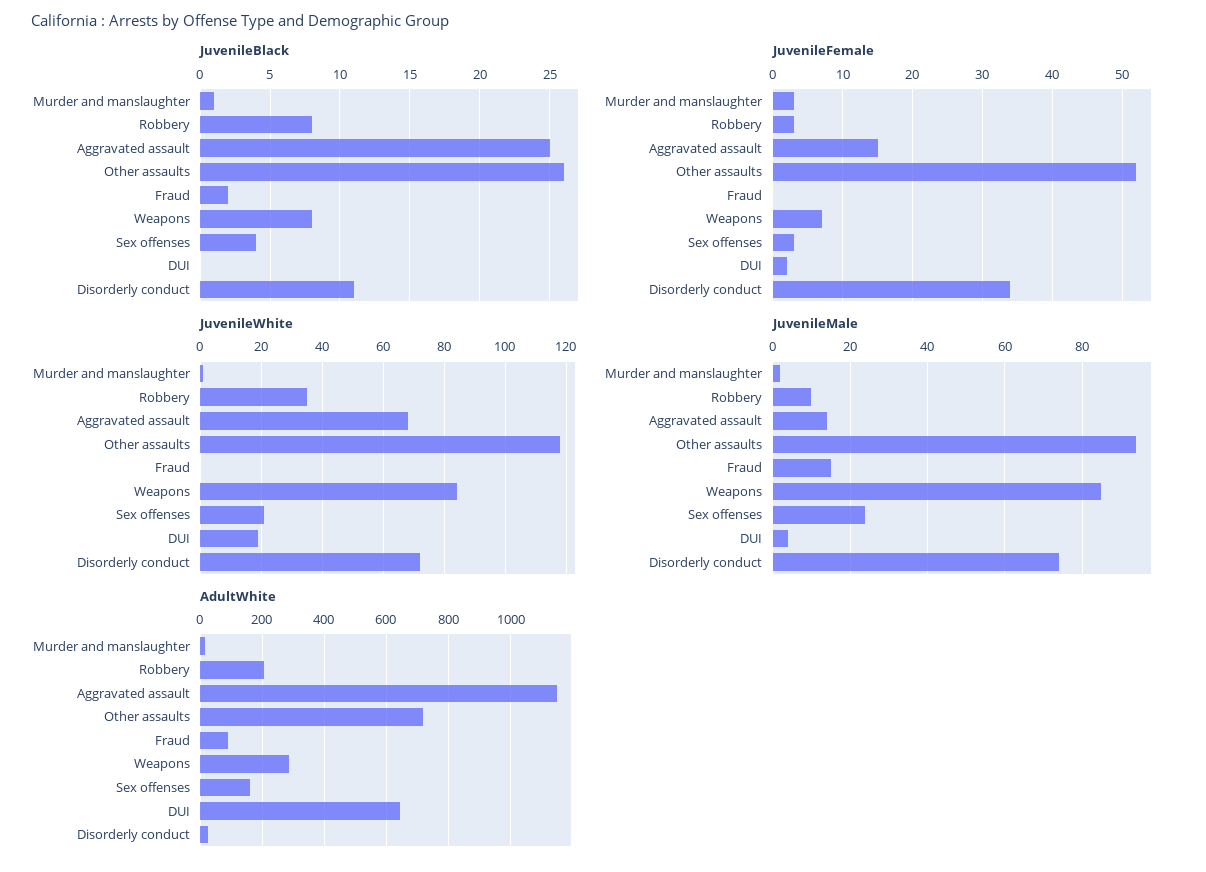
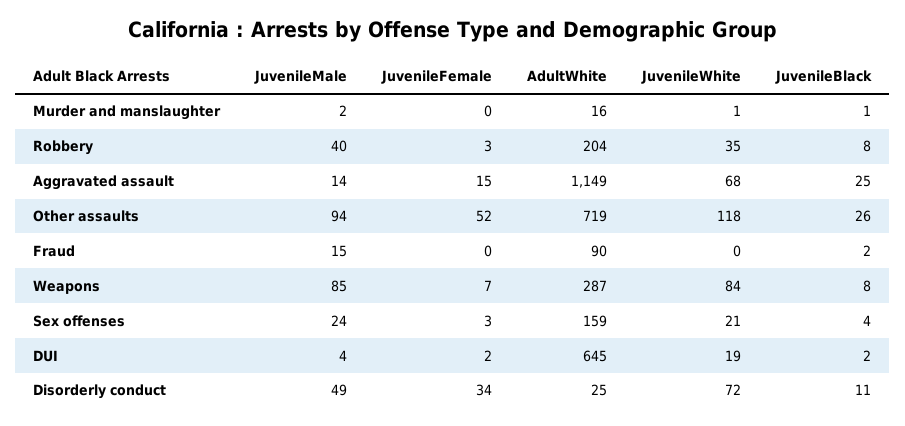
JuvenileBlack, DUI: 0 -> 2
JuvenileFemale, Murder and manslaughter: 3 -> 0
JuvenileMale, Robbery: 10 -> 40
JuvenileMale, Disorderly conduct: 75 -> 49

